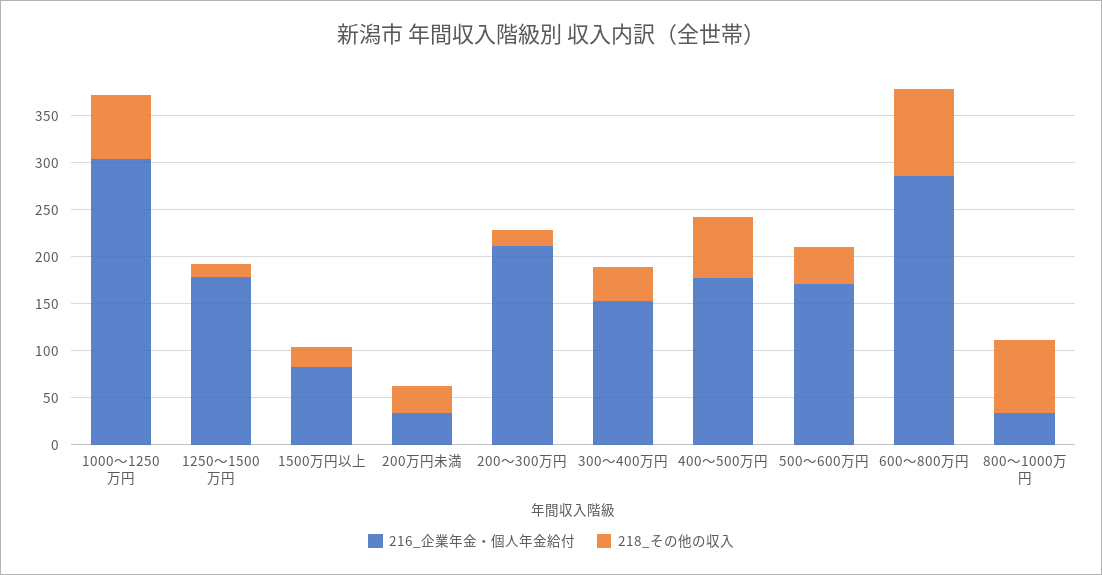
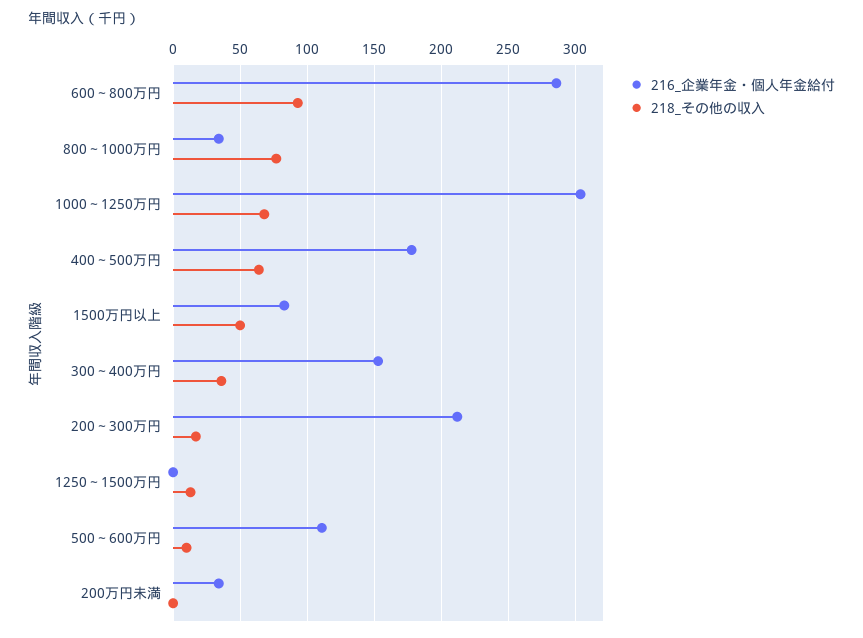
216_企業年金・個人年金給付, 1250～1500万円: 180 -> 0
218_その他の収入, 1500万円以上: 20 -> 50
218_その他の収入, 200万円未満: 30 -> 0
216_企業年金・個人年金給付, 500～600万円: 170 -> 110
218_その他の収入, 500～600万円: 40 -> 10

